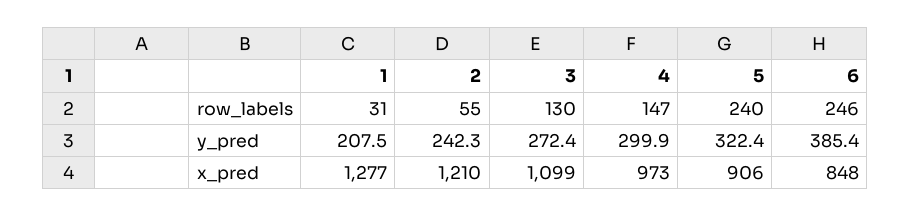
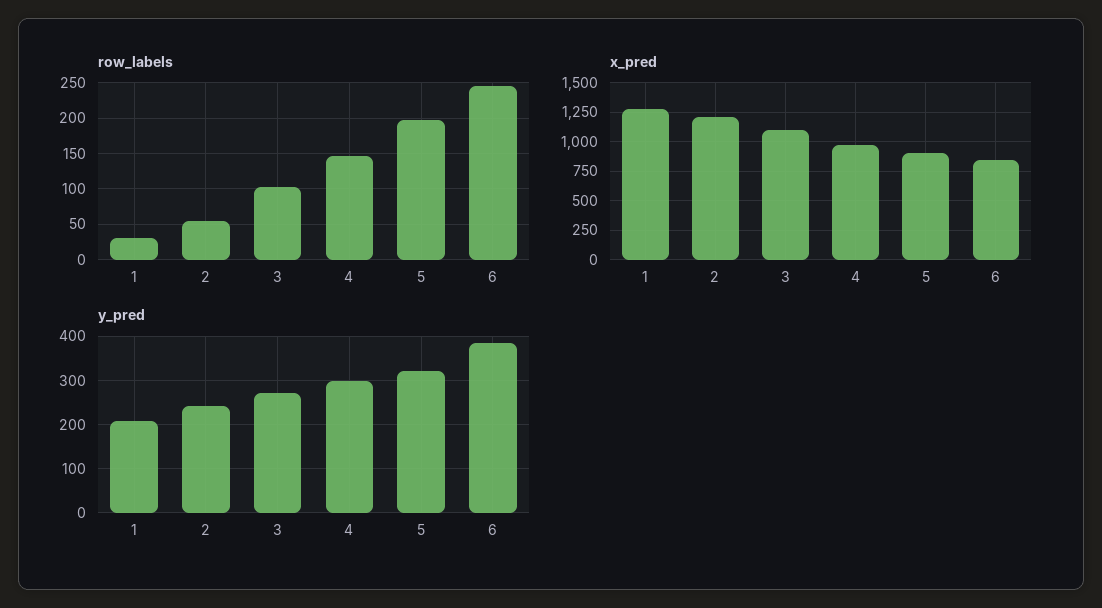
row_labels, 3: 130 -> 100
row_labels, 5: 240 -> 200

